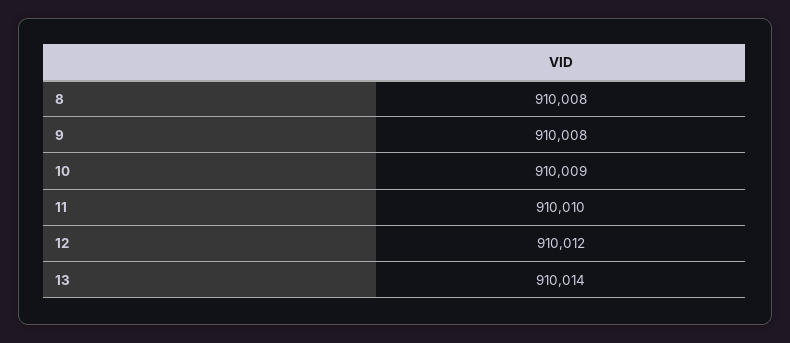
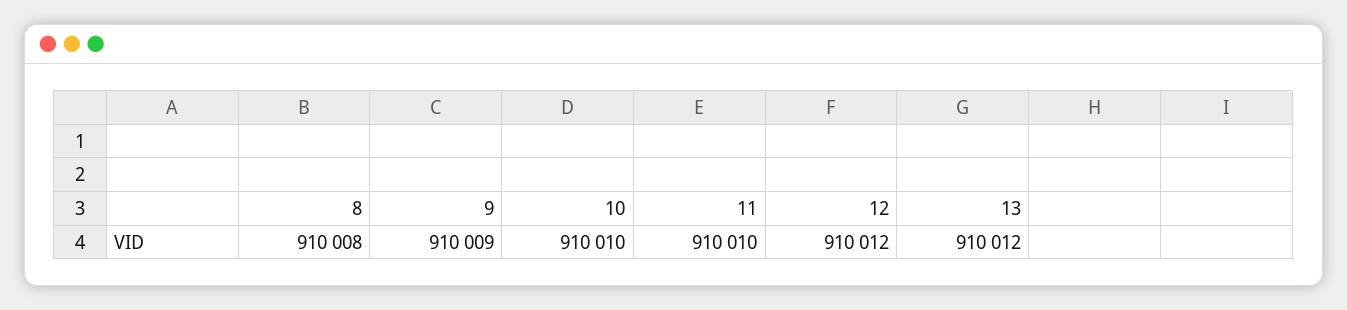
9: 910008 -> 910009
10: 910009 -> 910010
13: 910014 -> 910012

